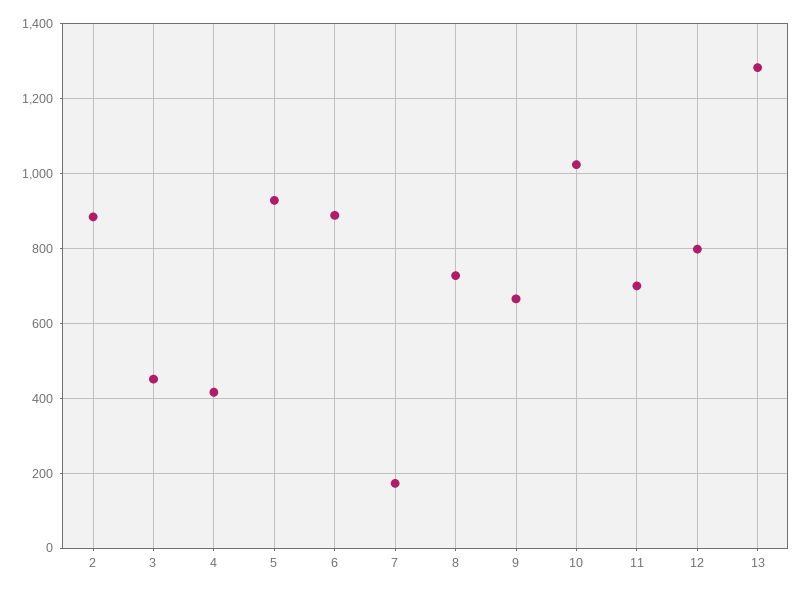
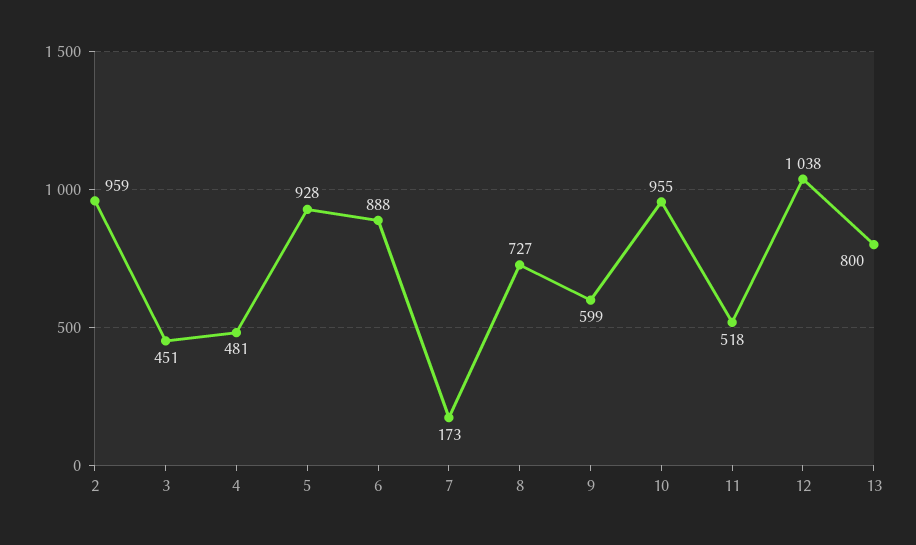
2: 880 -> 959
4: 420 -> 481
9: 660 -> 599
10: 1020 -> 955
11: 700 -> 518
12: 800 -> 1038
13: 1280 -> 800

